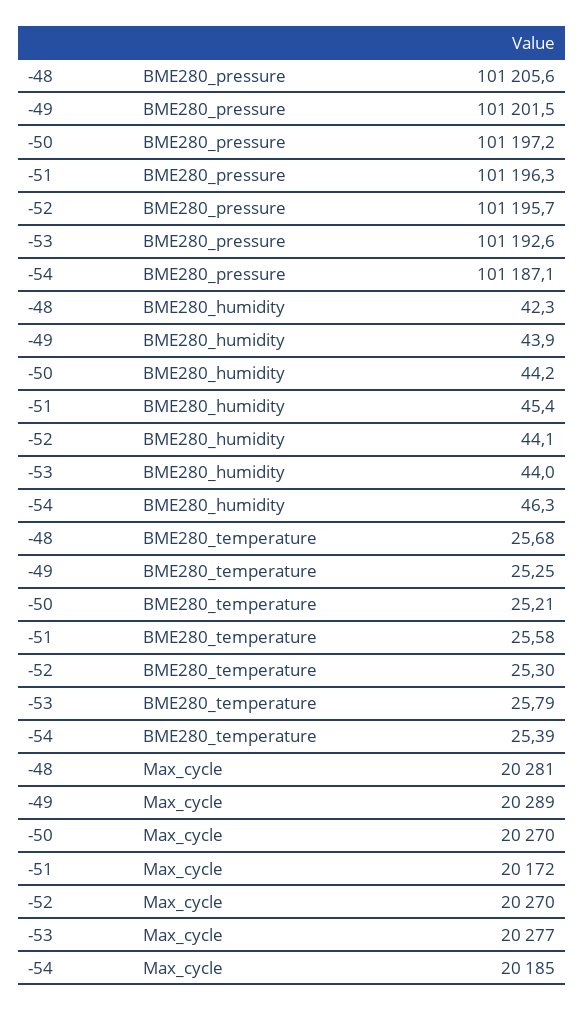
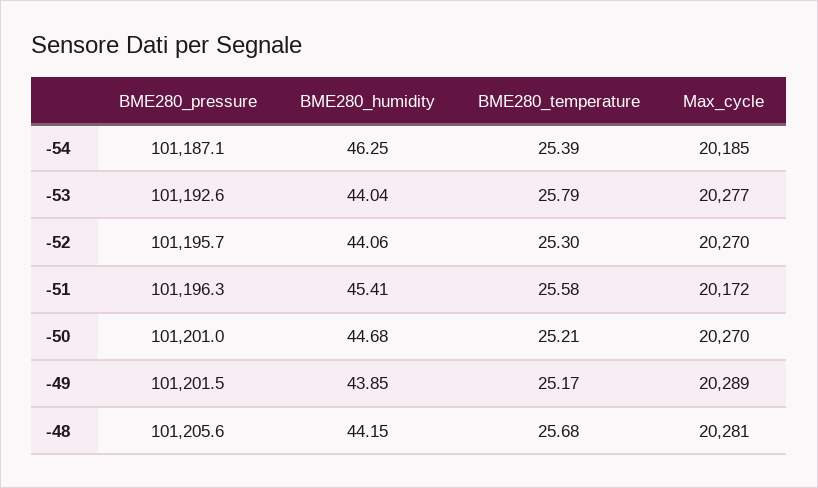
-50, BME280_pressure: 101197.2 -> 101201
-48, BME280_humidity: 42.3 -> 44.15
-50, BME280_humidity: 44.2 -> 44.68
-49, BME280_temperature: 25.25 -> 25.17

